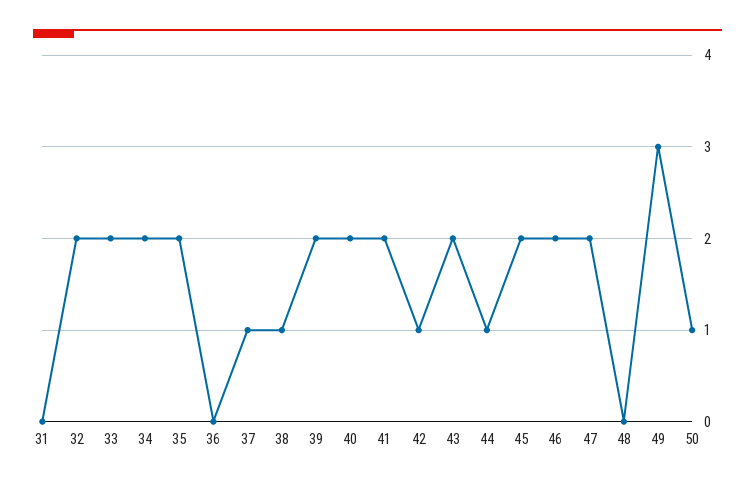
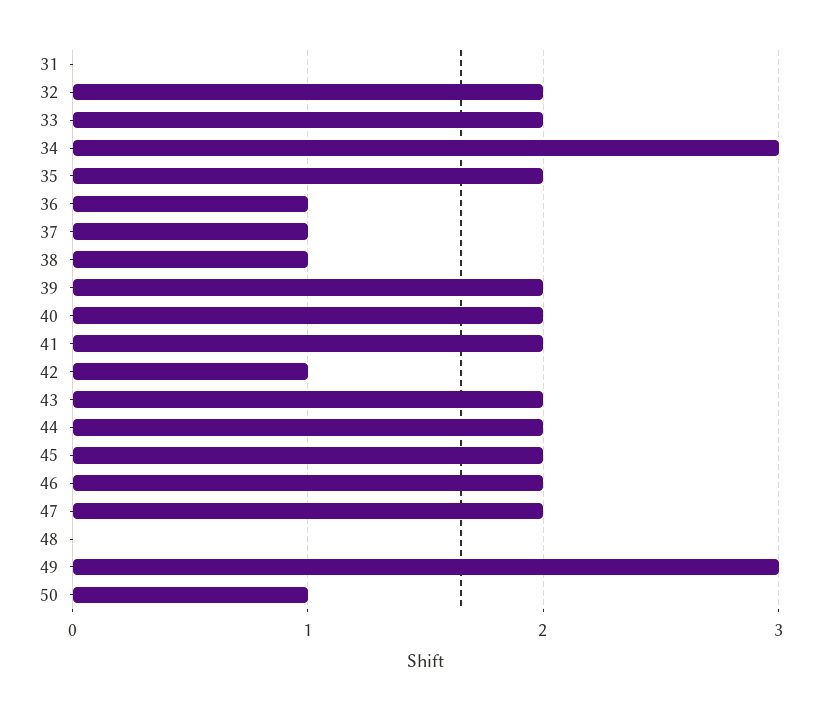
34: 2 -> 3
36: 0 -> 1
44: 1 -> 2

